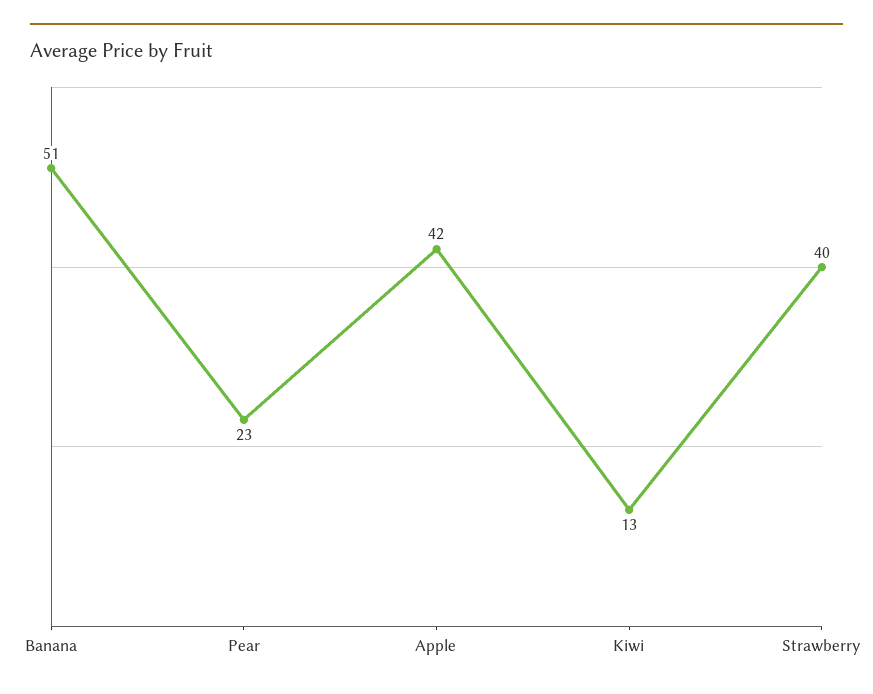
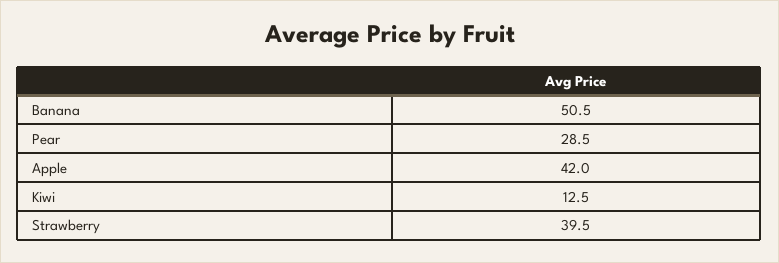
Pear: 23 -> 28.5

